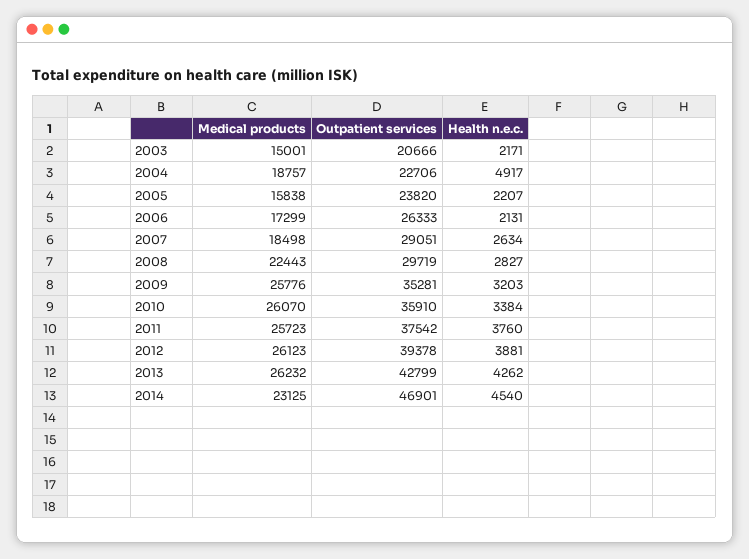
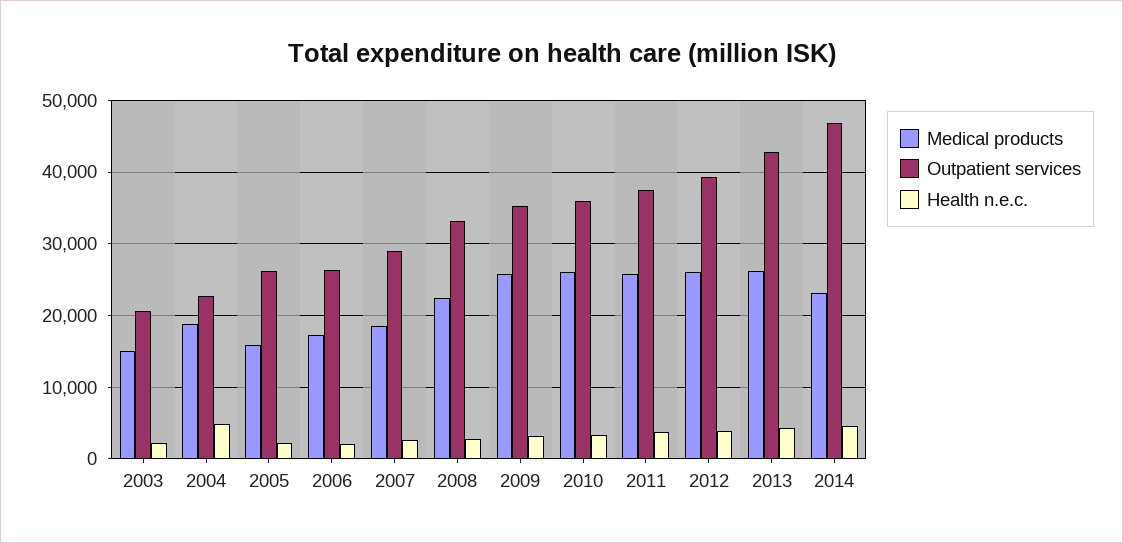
Outpatient services, 2005: 23820 -> 26000
Outpatient services, 2008: 29719 -> 33000

